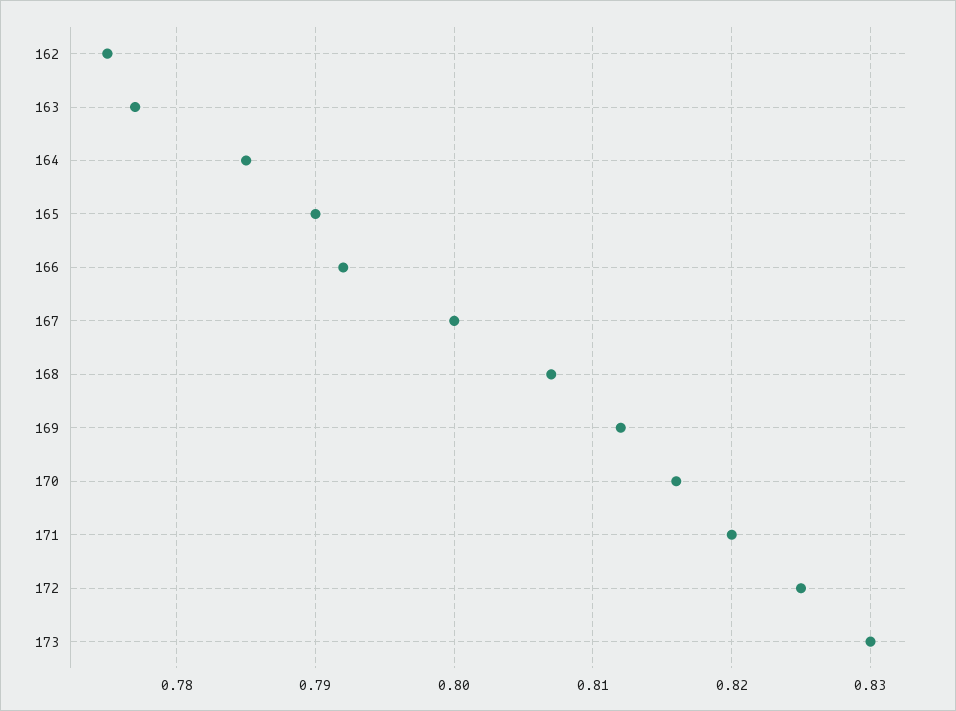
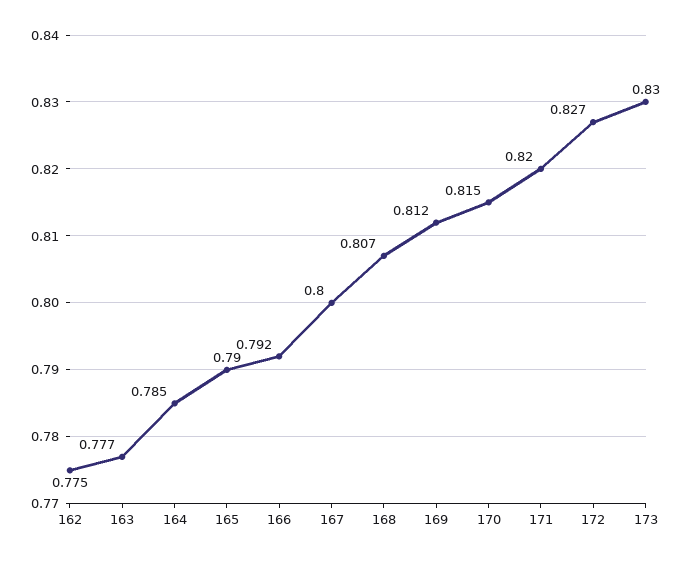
170: 0.816 -> 0.815
172: 0.825 -> 0.827

